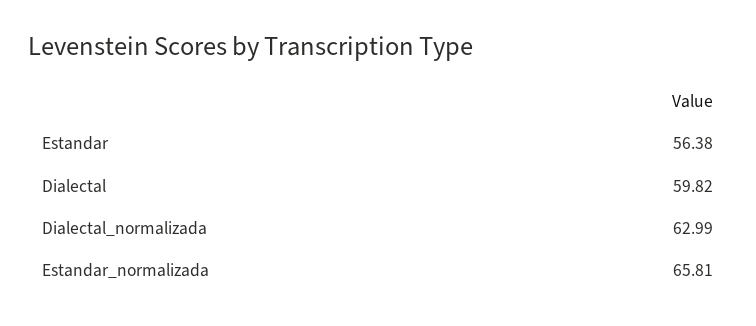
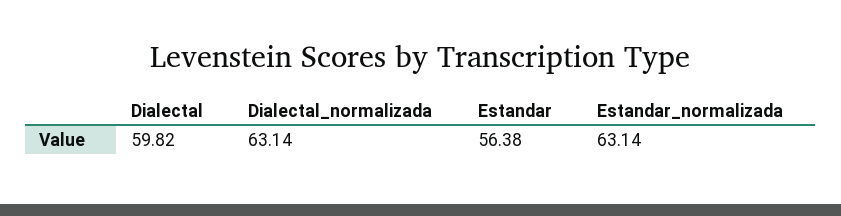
Dialectal_normalizada: 62.99 -> 63.14
Estandar_normalizada: 65.81 -> 63.14

